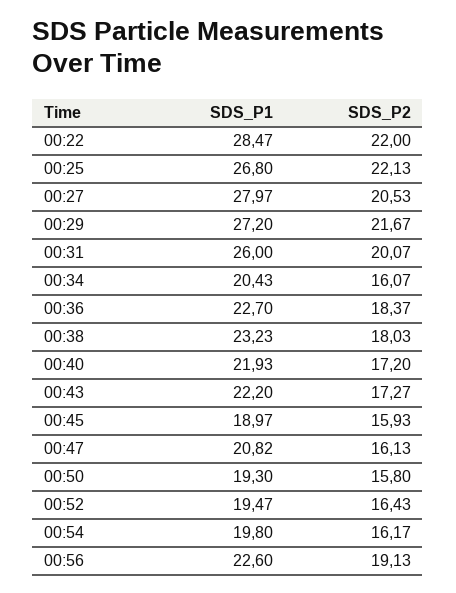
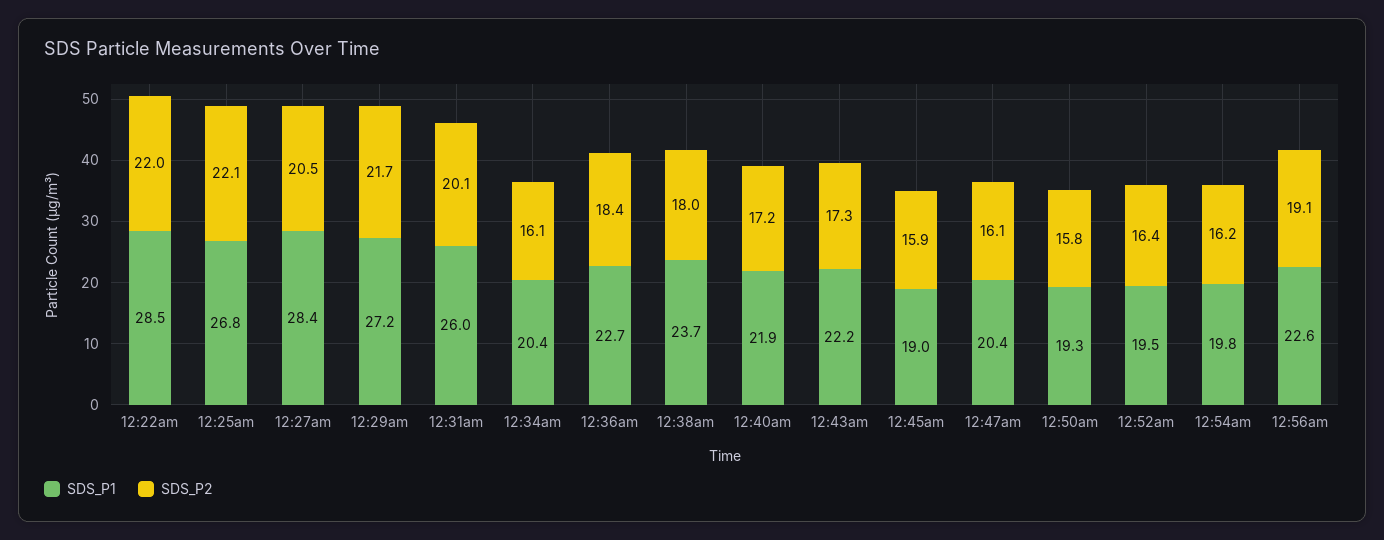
SDS_P1, 00:27: 27.97 -> 28.4
SDS_P1, 00:38: 23.23 -> 23.7
SDS_P1, 00:47: 20.82 -> 20.4

